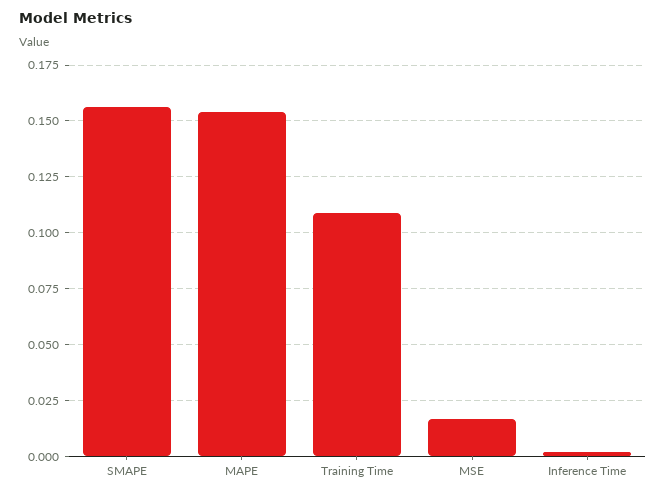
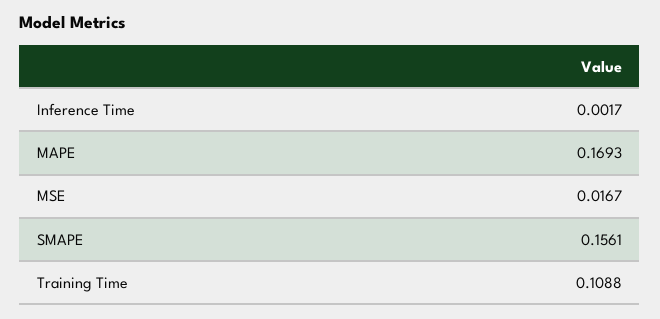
MAPE: 0.155 -> 0.1693

